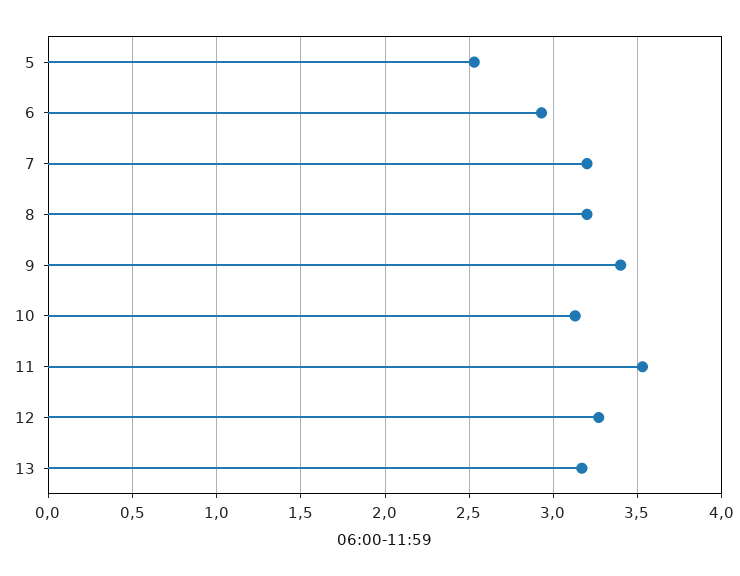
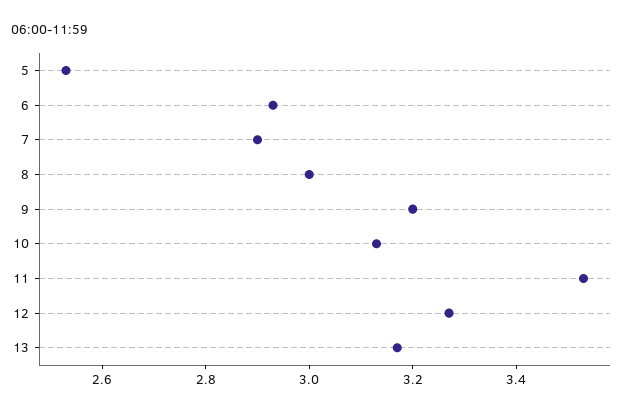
7: 3.2 -> 2.9
8: 3.2 -> 3
9: 3.4 -> 3.2

